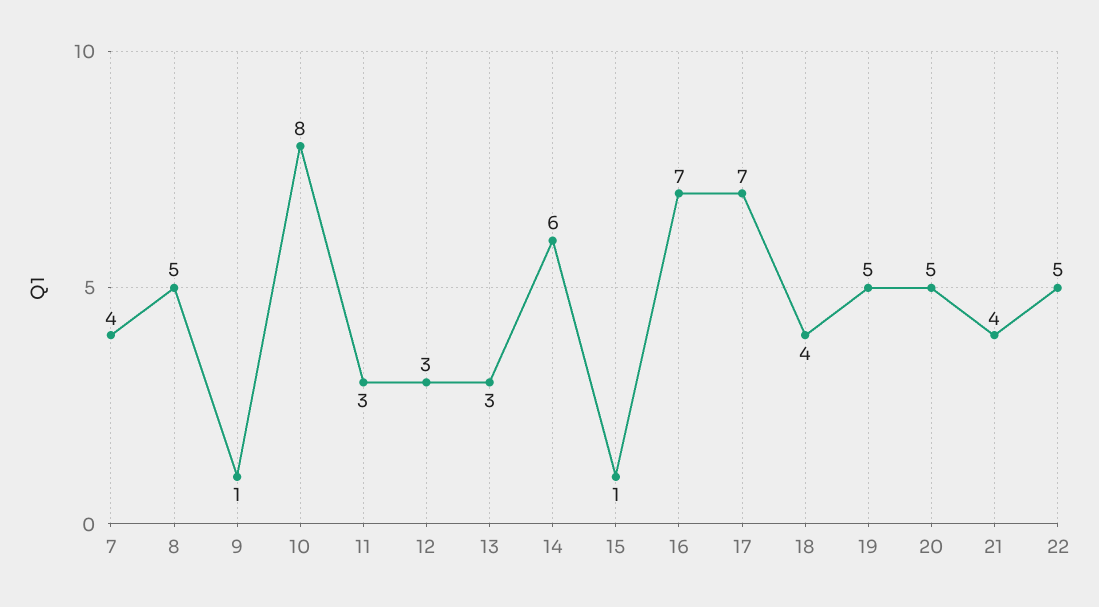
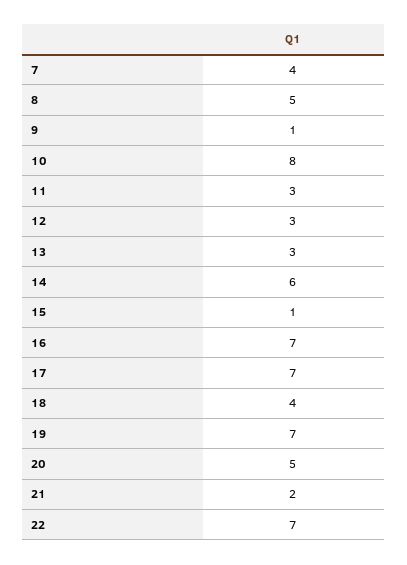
19: 5 -> 7
21: 4 -> 2
22: 5 -> 7

